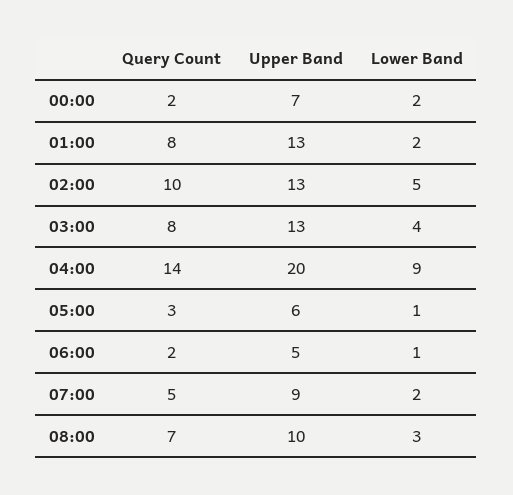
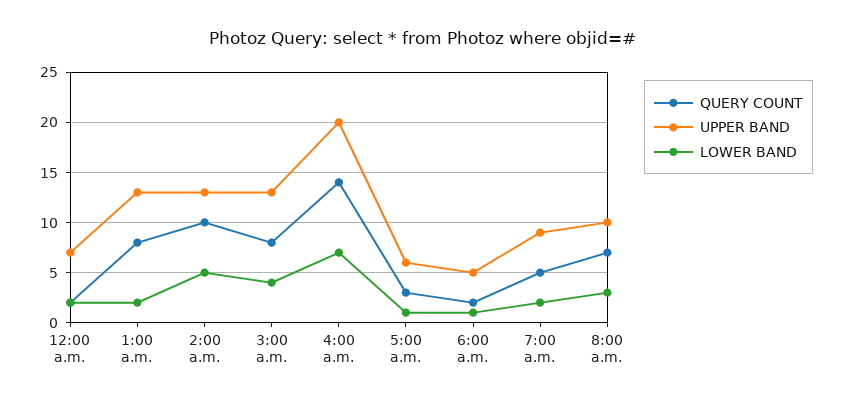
Lower Band, 04:00: 9 -> 7

